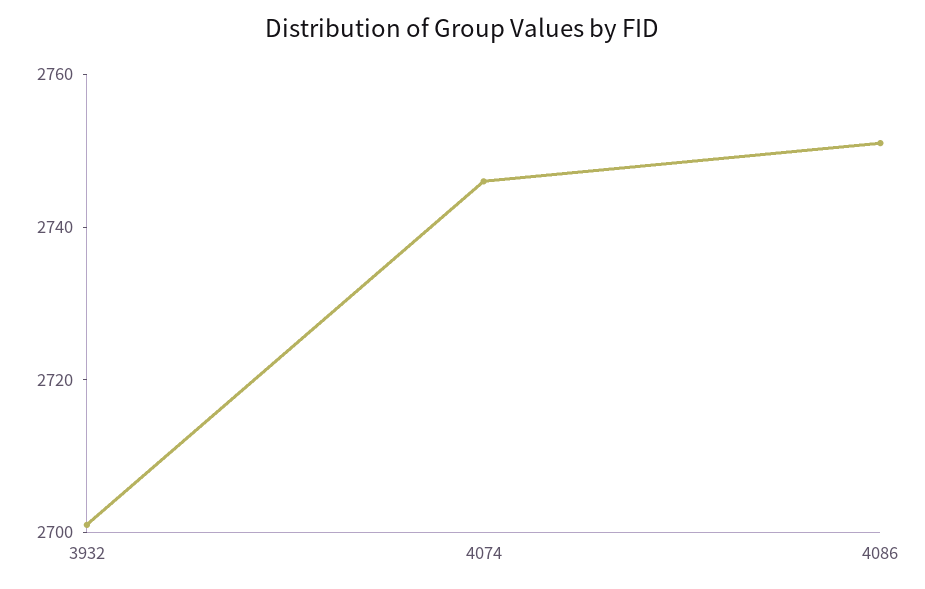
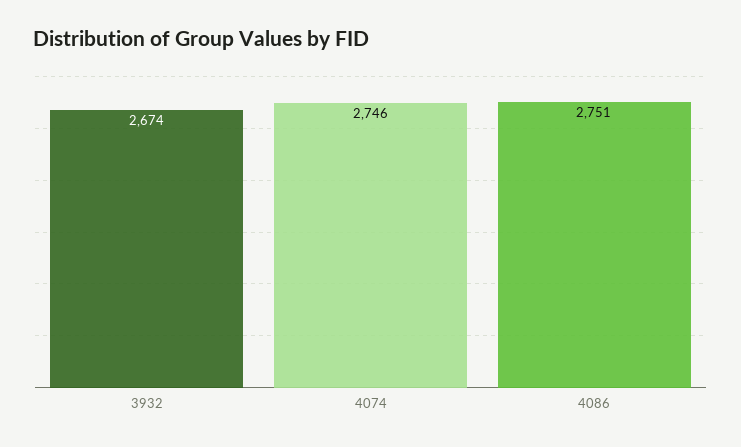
3932: 2700 -> 2674

